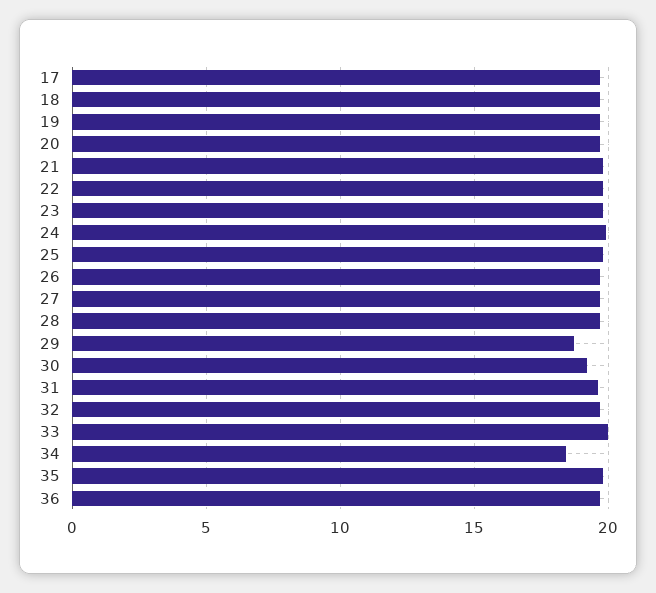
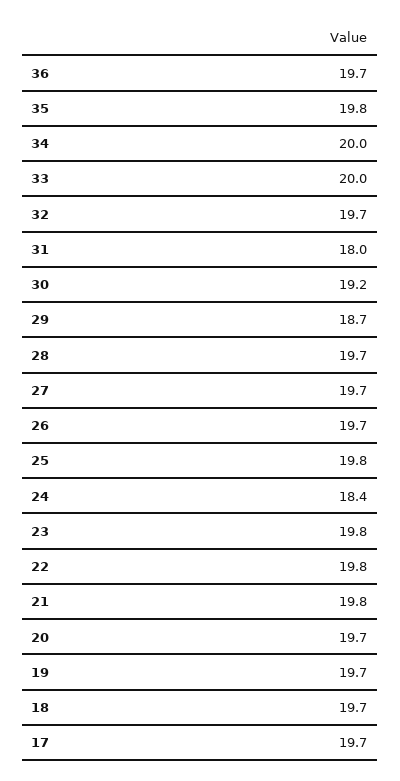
24: 20 -> 18.4
31: 19.5 -> 18
34: 18.5 -> 20

